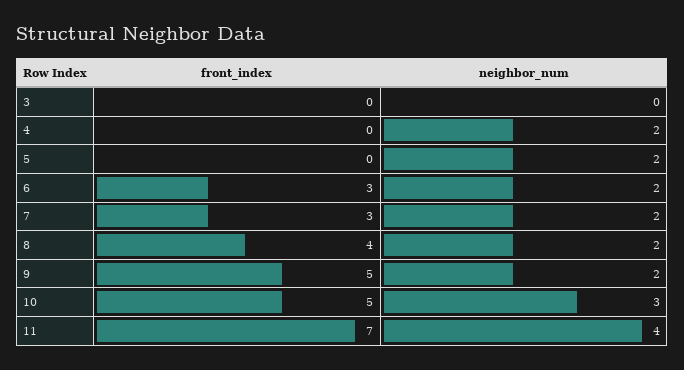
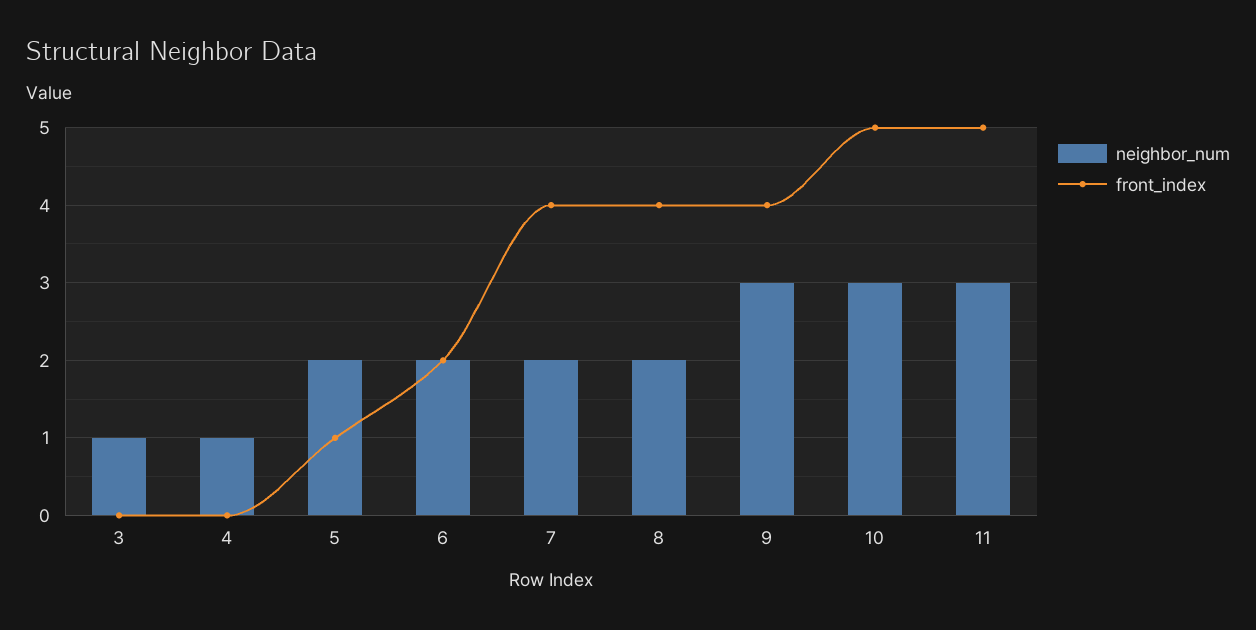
neighbor_num, 3: 0 -> 1
neighbor_num, 4: 2 -> 1
front_index, 5: 0 -> 1
front_index, 6: 3 -> 2
front_index, 7: 3 -> 4
front_index, 9: 5 -> 4
neighbor_num, 9: 2 -> 3
front_index, 11: 7 -> 5
neighbor_num, 11: 4 -> 3

